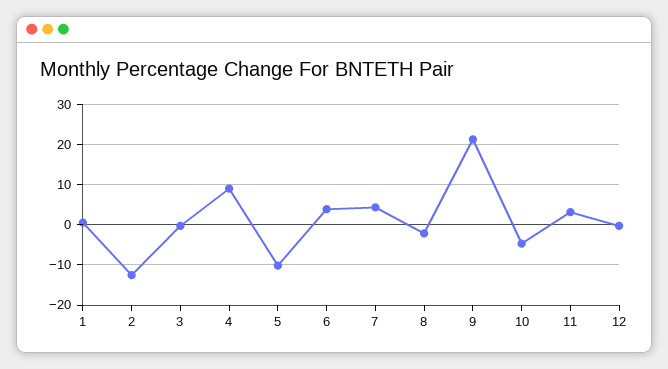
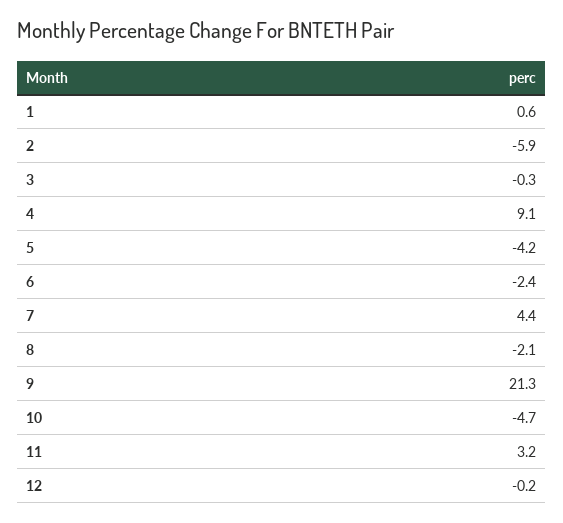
2: -12 -> -5.9
5: -10 -> -4.2
6: 4 -> -2.4

